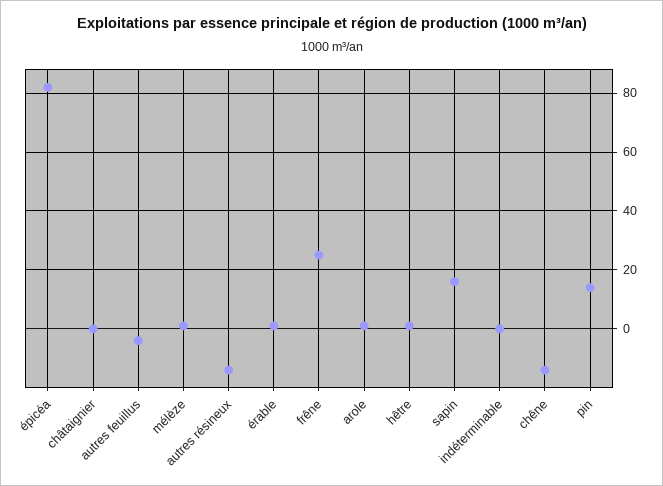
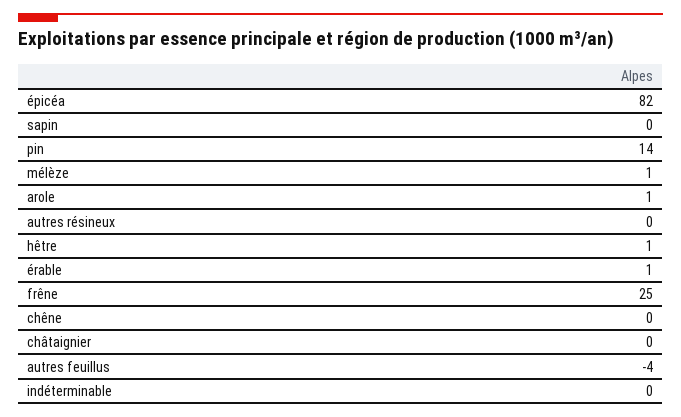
autres résineux: -15 -> 0
sapin: 15 -> 0
chêne: -15 -> 0

